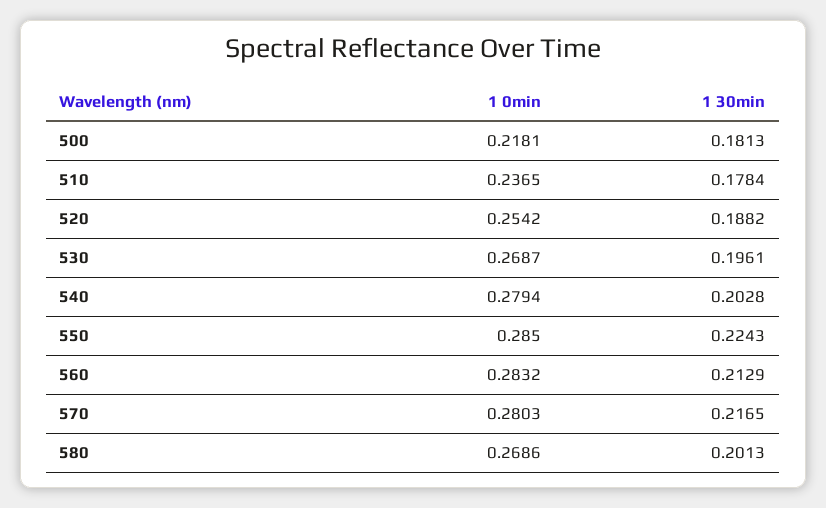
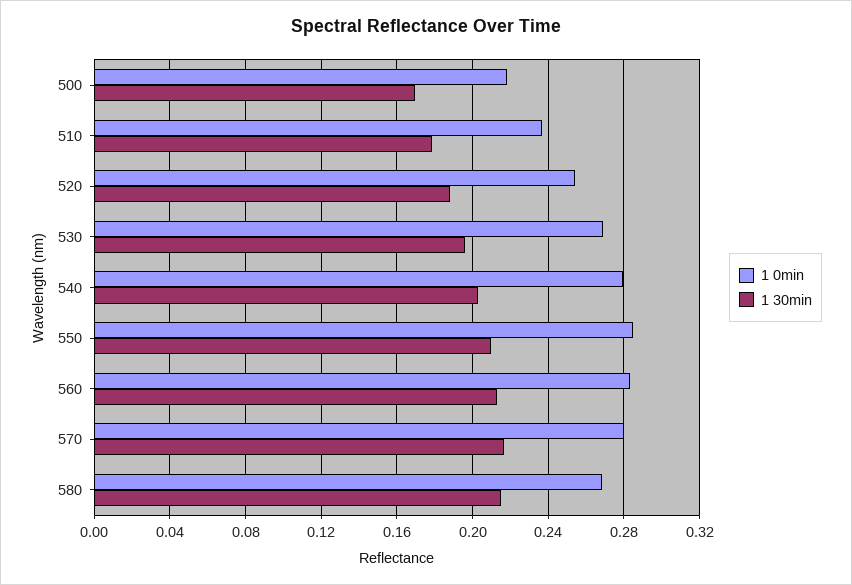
1 30min, 500: 0.1813 -> 0.17
1 30min, 550: 0.2243 -> 0.21
1 30min, 580: 0.2013 -> 0.215

